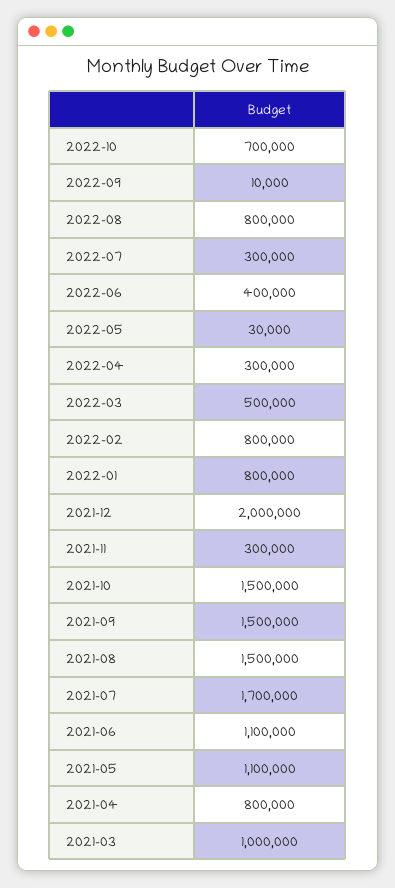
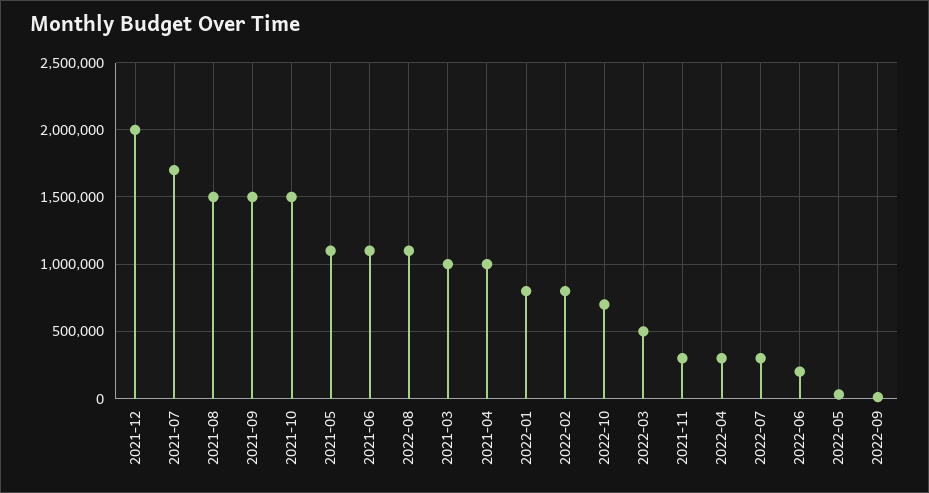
2022-08: 800000 -> 1100000
2022-06: 400000 -> 200000
2021-04: 800000 -> 1000000

